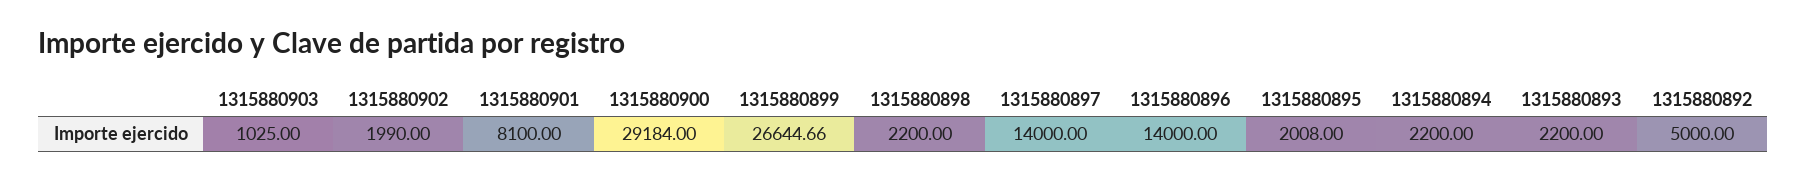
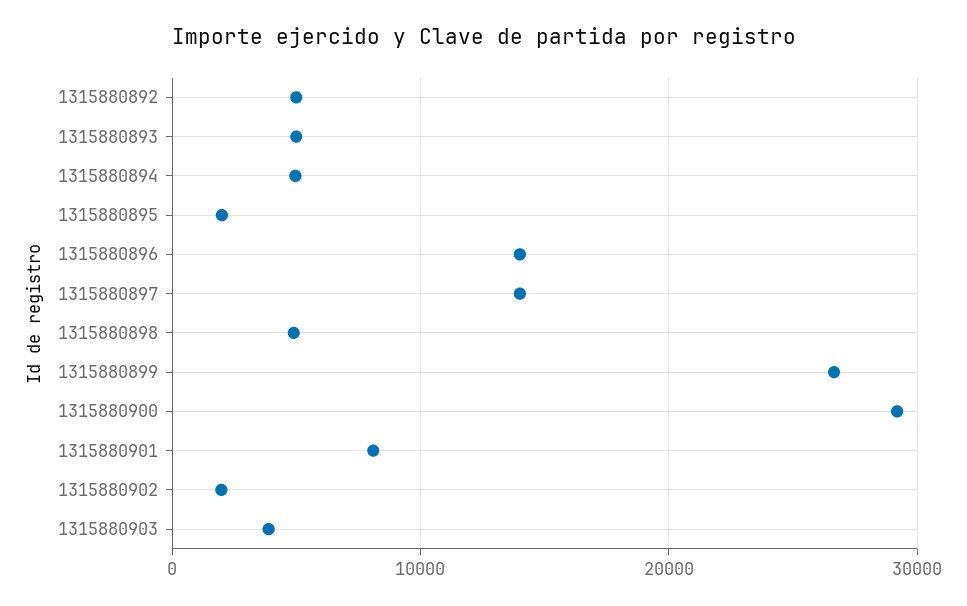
1315880903: 1025 -> 4000
1315880898: 2200 -> 5000
1315880894: 2200 -> 5000
1315880893: 2200 -> 5000

